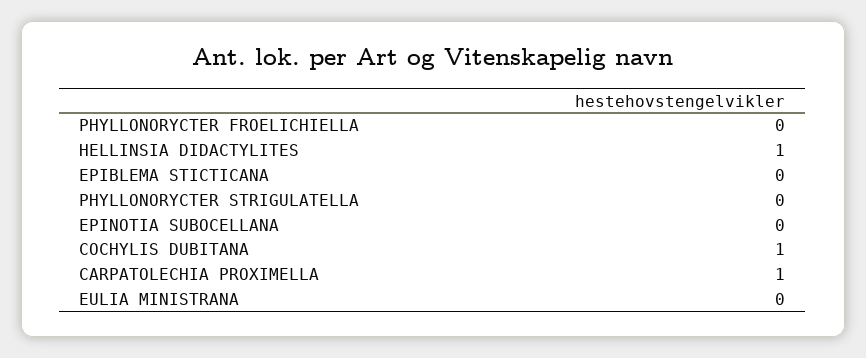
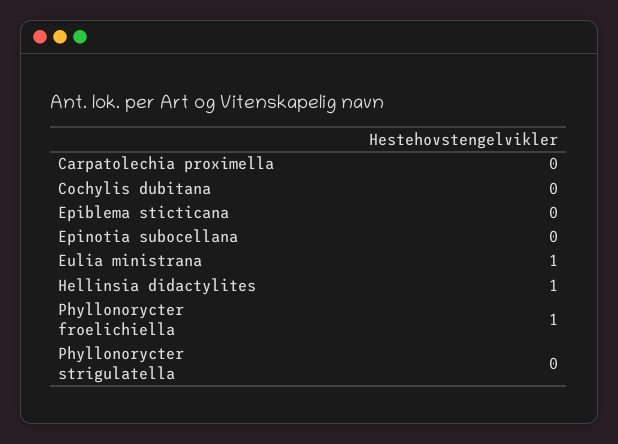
PHYLLONORYCTER FROELICHIELLA: 0 -> 1
COCHYLIS DUBITANA: 1 -> 0
CARPATOLECHIA PROXIMELLA: 1 -> 0
EULIA MINISTRANA: 0 -> 1

